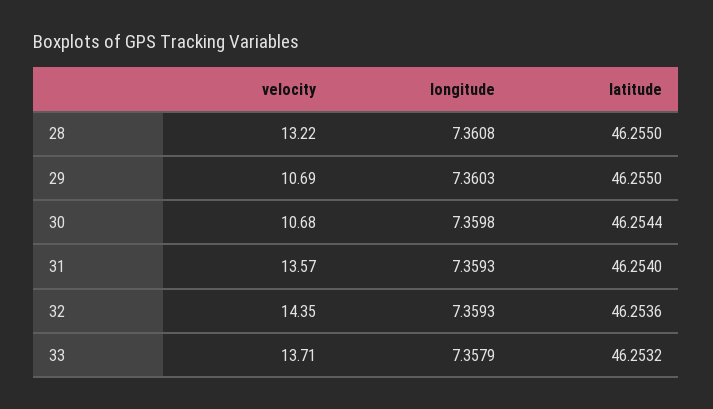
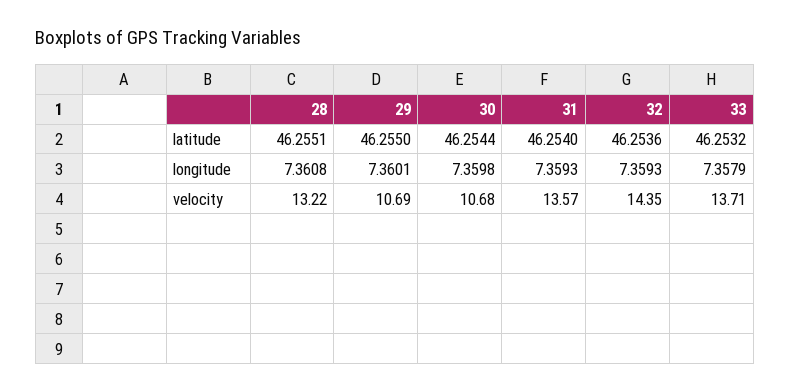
latitude, 28: 46.255 -> 46.2551
longitude, 29: 7.3603 -> 7.3601

